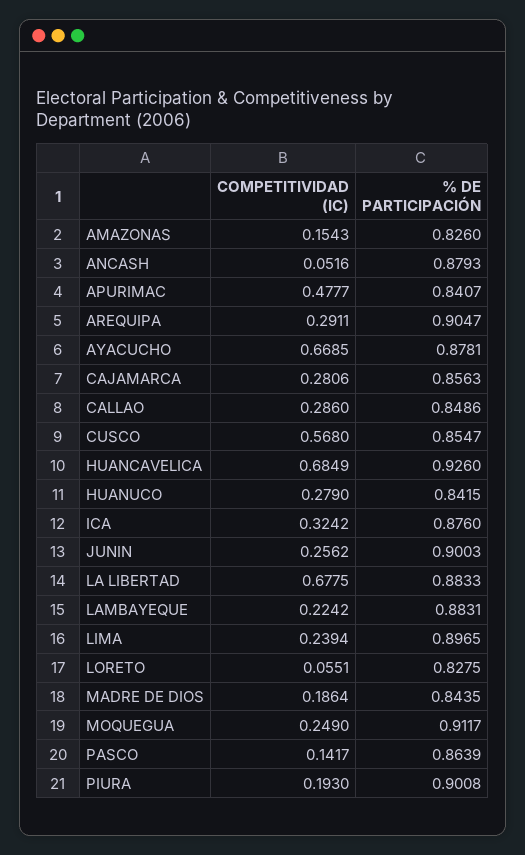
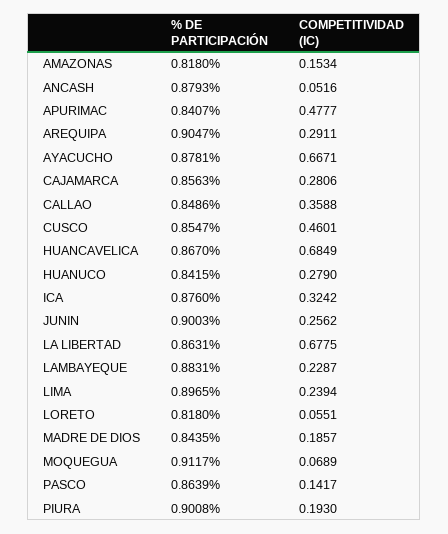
COMPETITIVIDAD (IC), AMAZONAS: 0.1543 -> 0.1534
% DE PARTICIPACIÓN, AMAZONAS: 0.826 -> 0.818
COMPETITIVIDAD (IC), AYACUCHO: 0.6685 -> 0.6671
COMPETITIVIDAD (IC), CALLAO: 0.286 -> 0.3588
COMPETITIVIDAD (IC), CUSCO: 0.568 -> 0.4601
% DE PARTICIPACIÓN, HUANCAVELICA: 0.926 -> 0.867
% DE PARTICIPACIÓN, LA LIBERTAD: 0.8833 -> 0.8631
COMPETITIVIDAD (IC), LAMBAYEQUE: 0.2242 -> 0.2287
% DE PARTICIPACIÓN, LORETO: 0.8275 -> 0.818
COMPETITIVIDAD (IC), MADRE DE DIOS: 0.1864 -> 0.1857
COMPETITIVIDAD (IC), MOQUEGUA: 0.249 -> 0.0689

